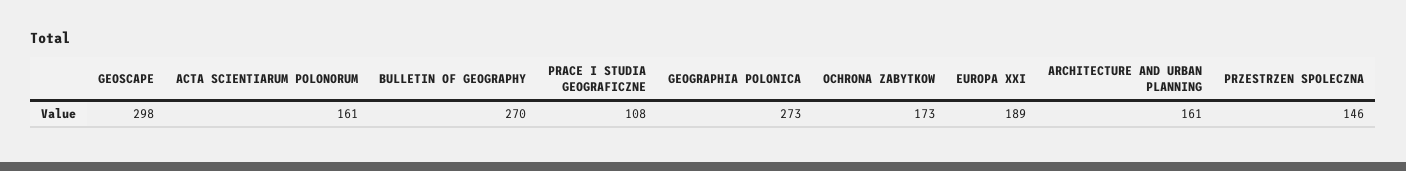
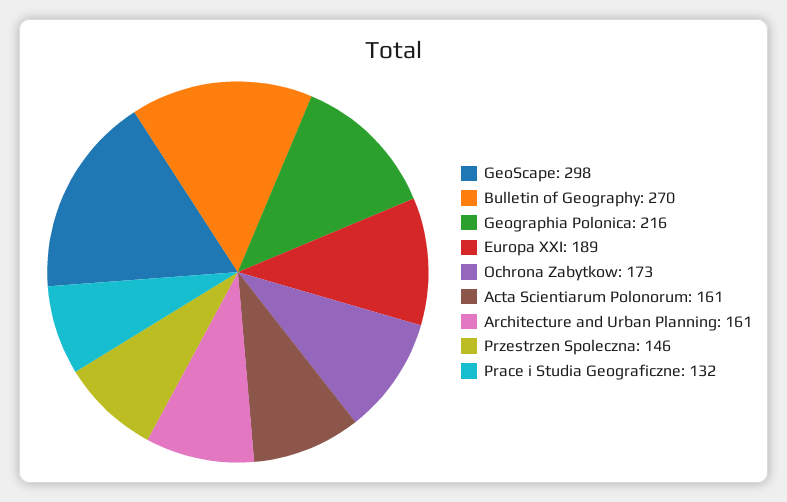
PRACE I STUDIA GEOGRAFICZNE: 108 -> 132
GEOGRAPHIA POLONICA: 273 -> 216

